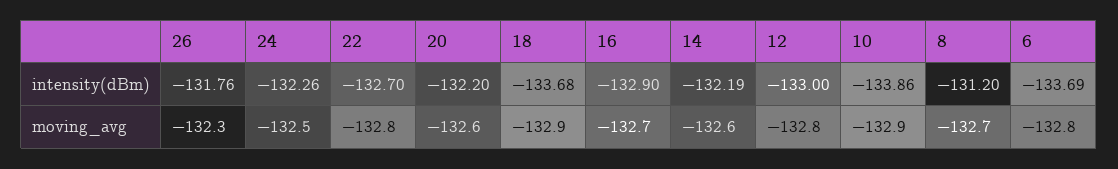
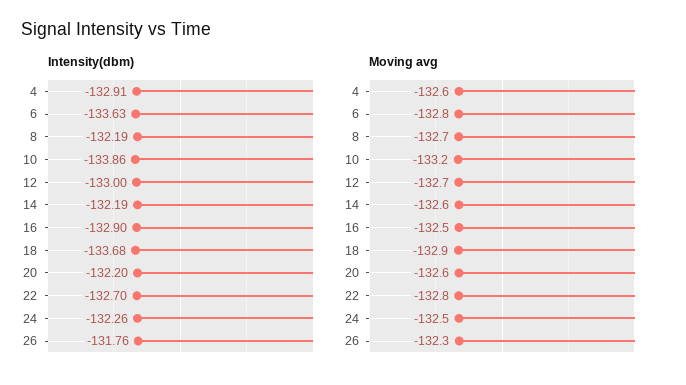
intensity(dBm), 8: -131.2 -> -132.19
intensity(dBm), 6: -133.69 -> -133.63
moving_avg, 16: -132.7 -> -132.5
moving_avg, 12: -132.8 -> -132.7
moving_avg, 10: -132.9 -> -133.2
intensity(dBm), 4: none -> -132.91
moving_avg, 4: none -> -132.6

